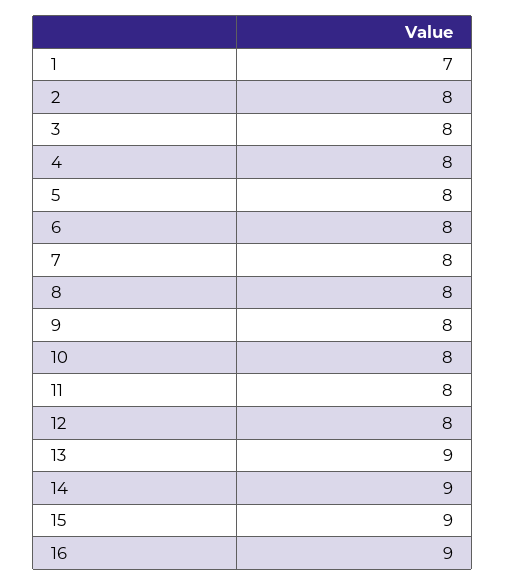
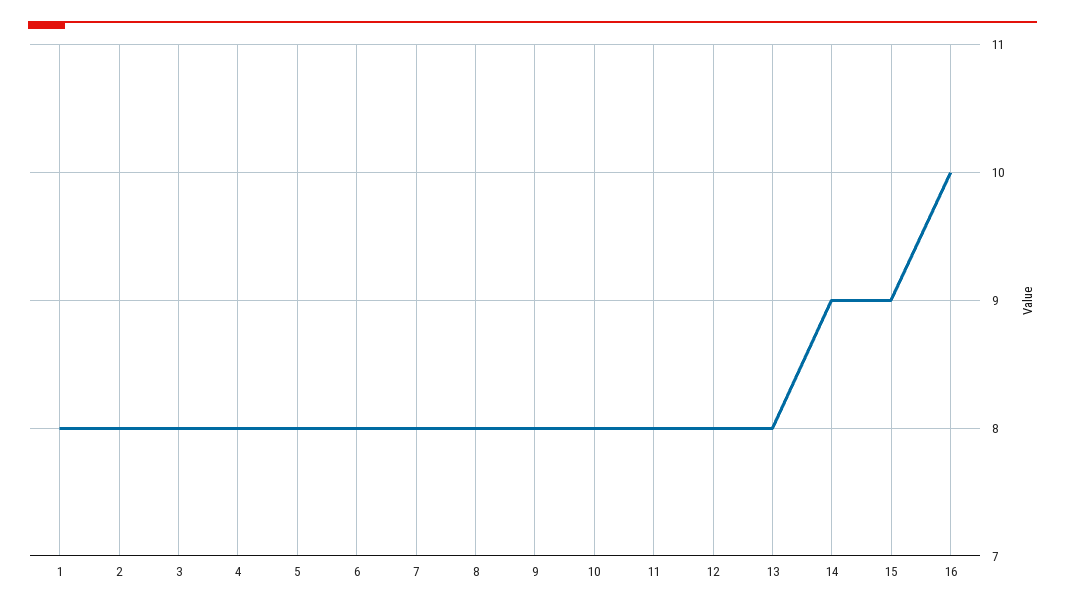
1: 7 -> 8
13: 9 -> 8
16: 9 -> 10

